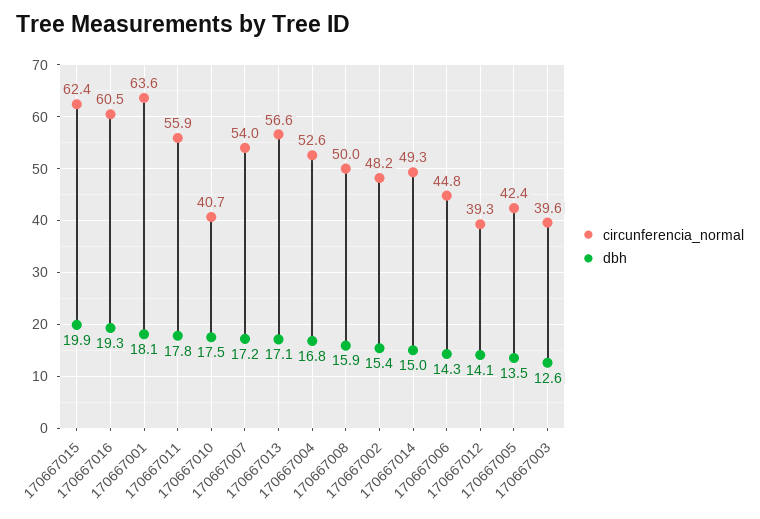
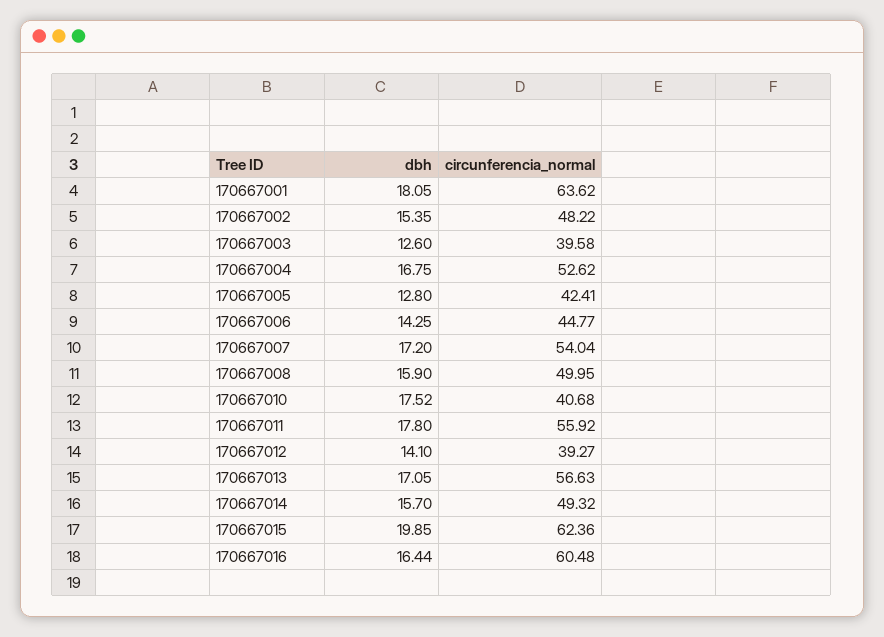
dbh, 170667016: 19.3 -> 16.44
dbh, 170667014: 15 -> 15.7
dbh, 170667005: 13.5 -> 12.8

